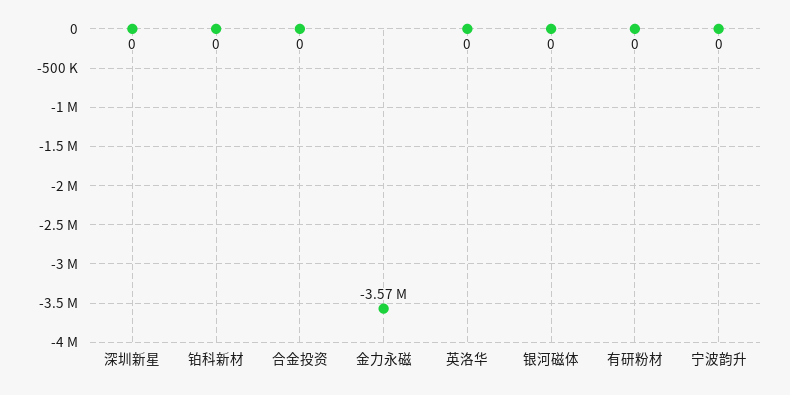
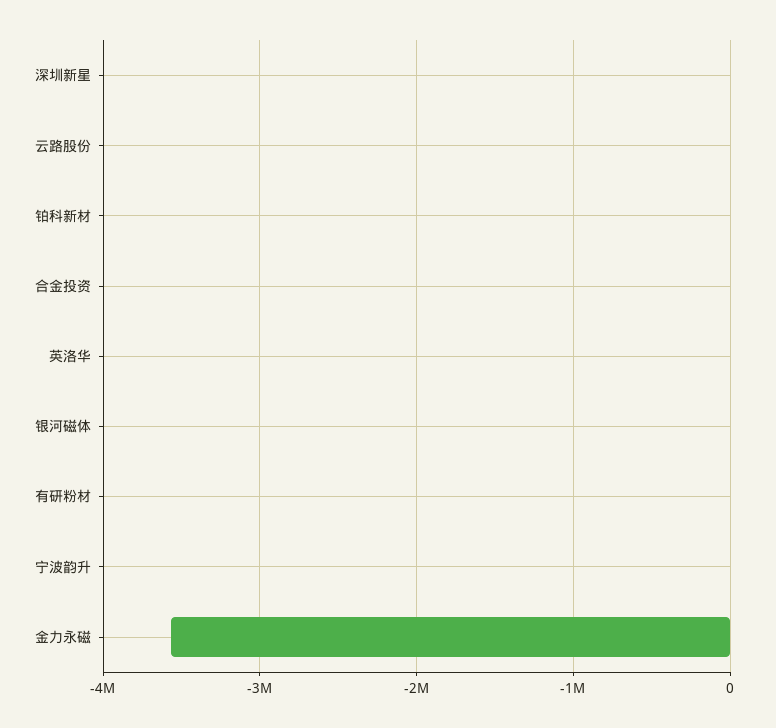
云路股份: none -> 0

